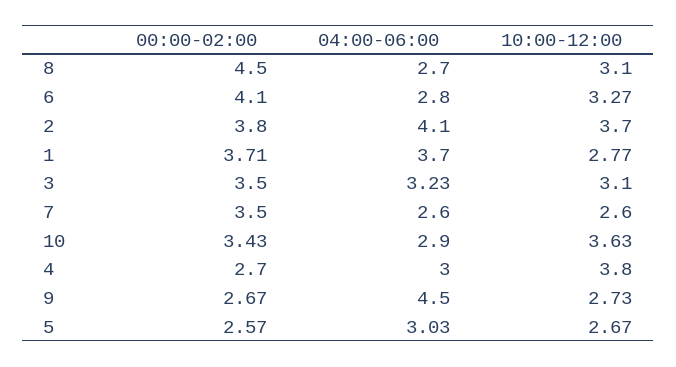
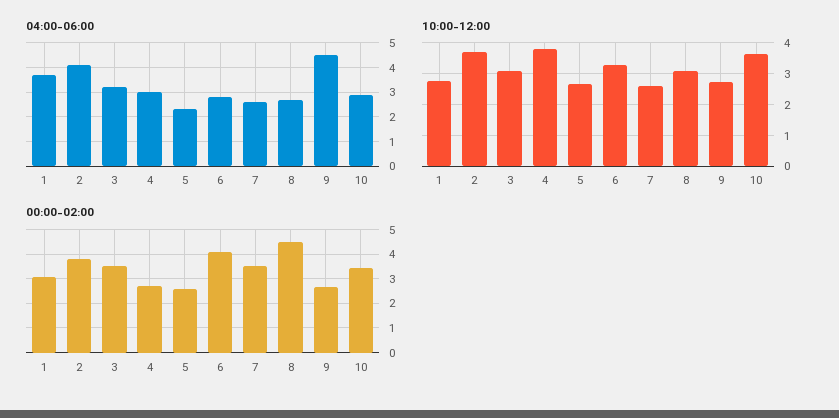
00:00-02:00, 1: 3.71 -> 3
04:00-06:00, 5: 3.03 -> 2.25

